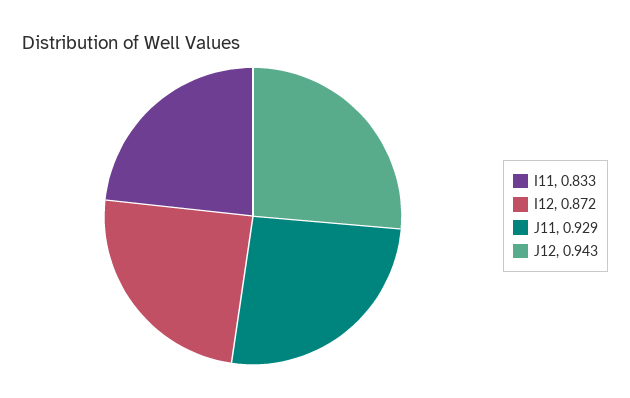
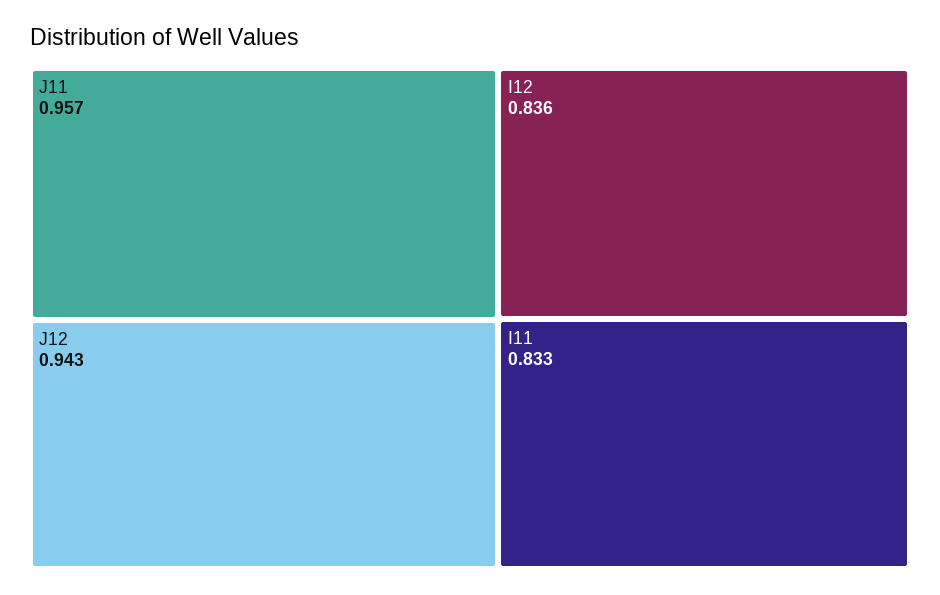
I12: 0.872 -> 0.836
J11: 0.929 -> 0.957

